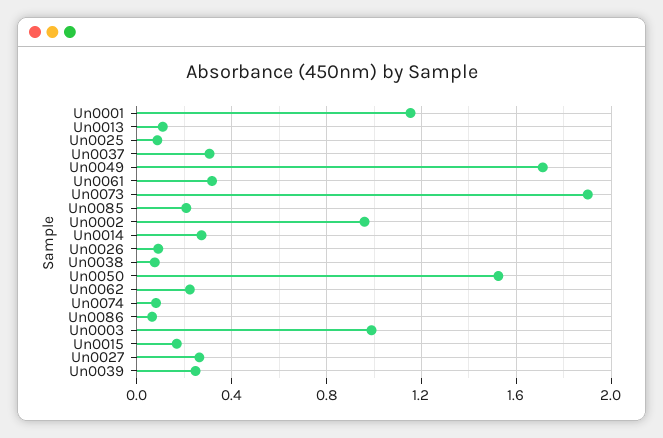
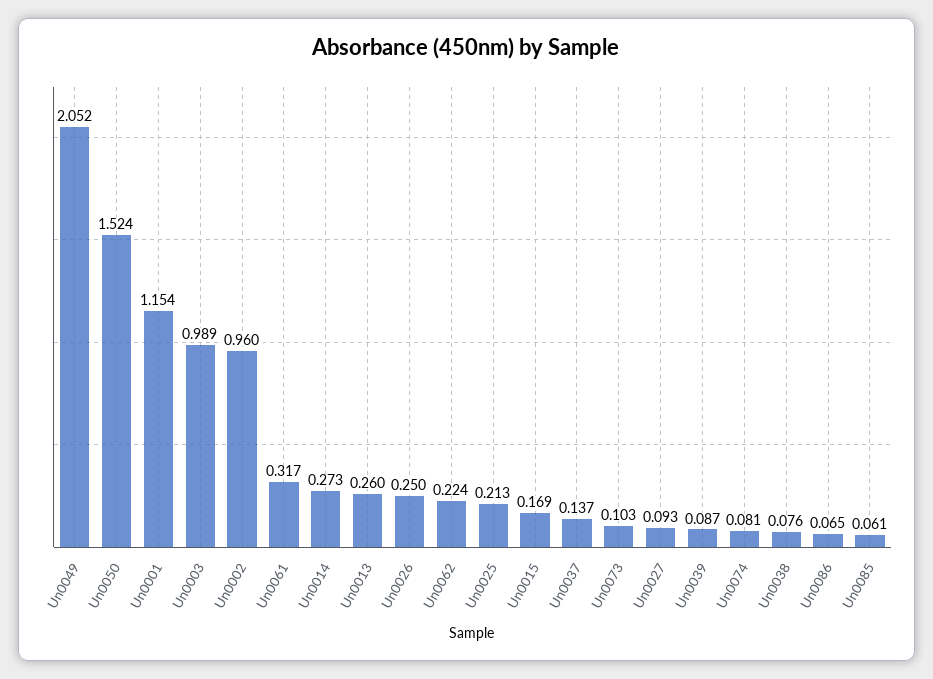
Un0013: 0.1 -> 0.26
Un0025: 0.1 -> 0.213
Un0037: 0.3 -> 0.137
Un0049: 1.7 -> 2.052
Un0073: 1.9 -> 0.103
Un0085: 0.2 -> 0.061
Un0026: 0.1 -> 0.25
Un0027: 0.25 -> 0.093
Un0039: 0.25 -> 0.087

